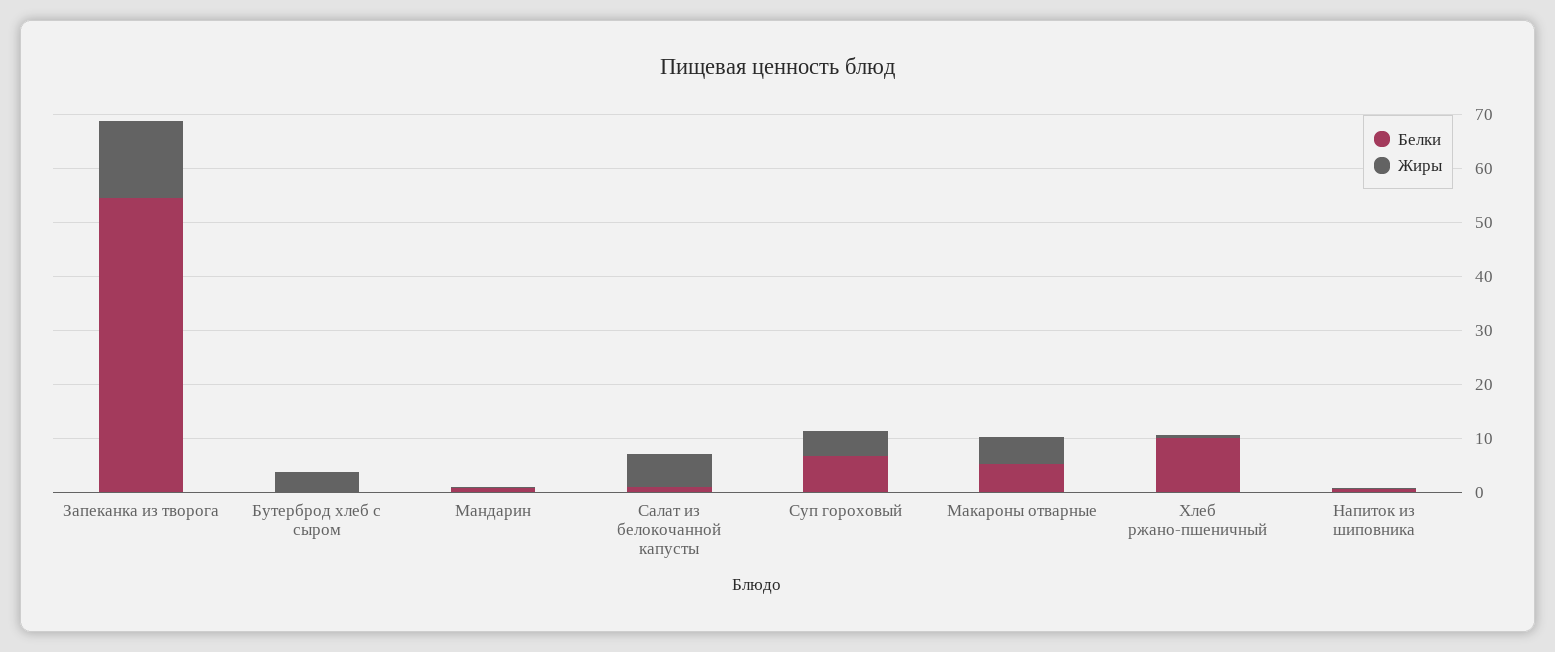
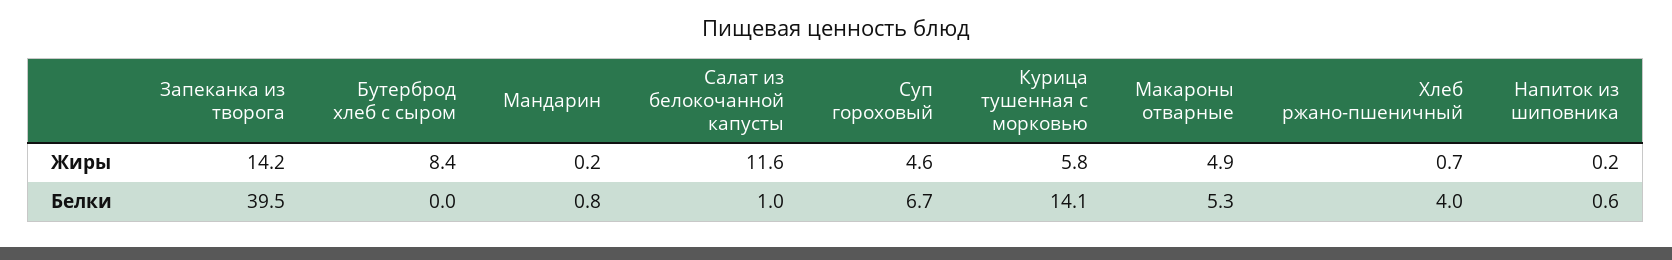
Белки, Запеканка из творога: 54 -> 39.5
Жиры, Бутерброд хлеб с сыром: 4 -> 8.4
Жиры, Салат из белокочанной капусты: 6 -> 11.6
Белки, Хлеб ржано-пшеничный: 10 -> 4
Жиры, Курица тушенная с морковью: none -> 5.8
Белки, Курица тушенная с морковью: none -> 14.1

